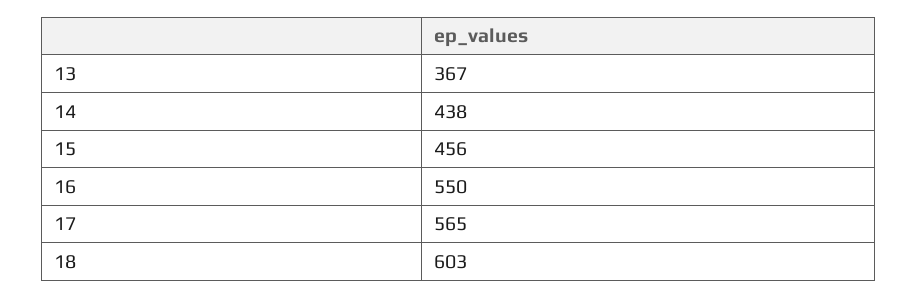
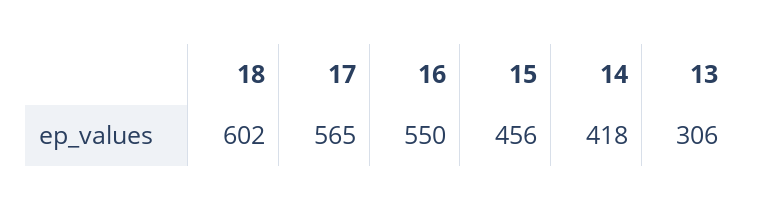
13: 367 -> 306
14: 438 -> 418
18: 603 -> 602

